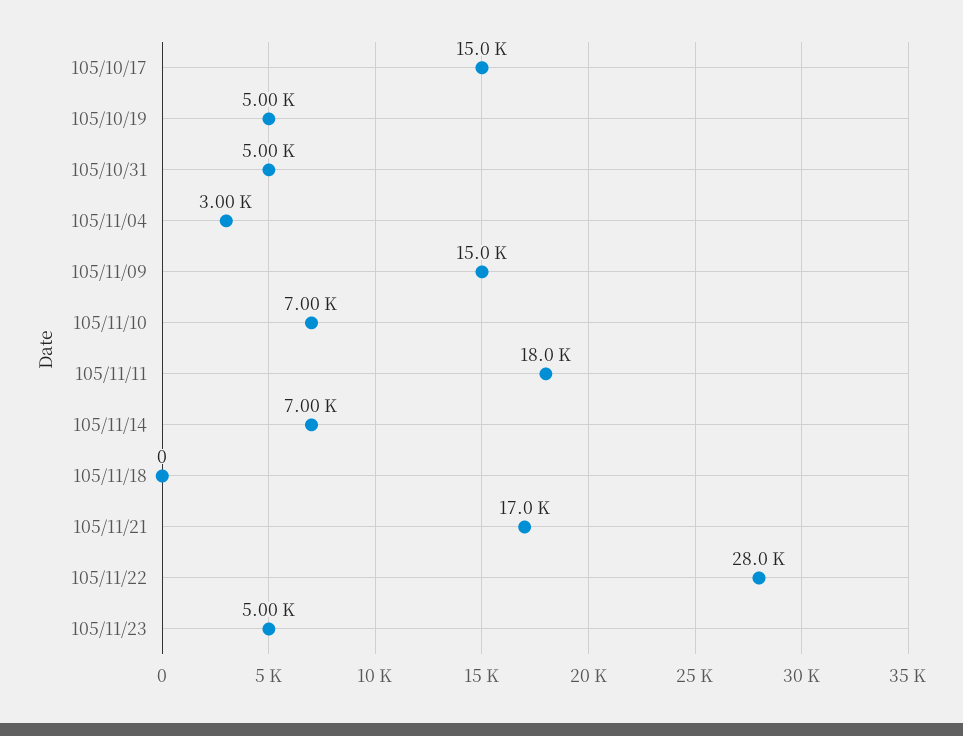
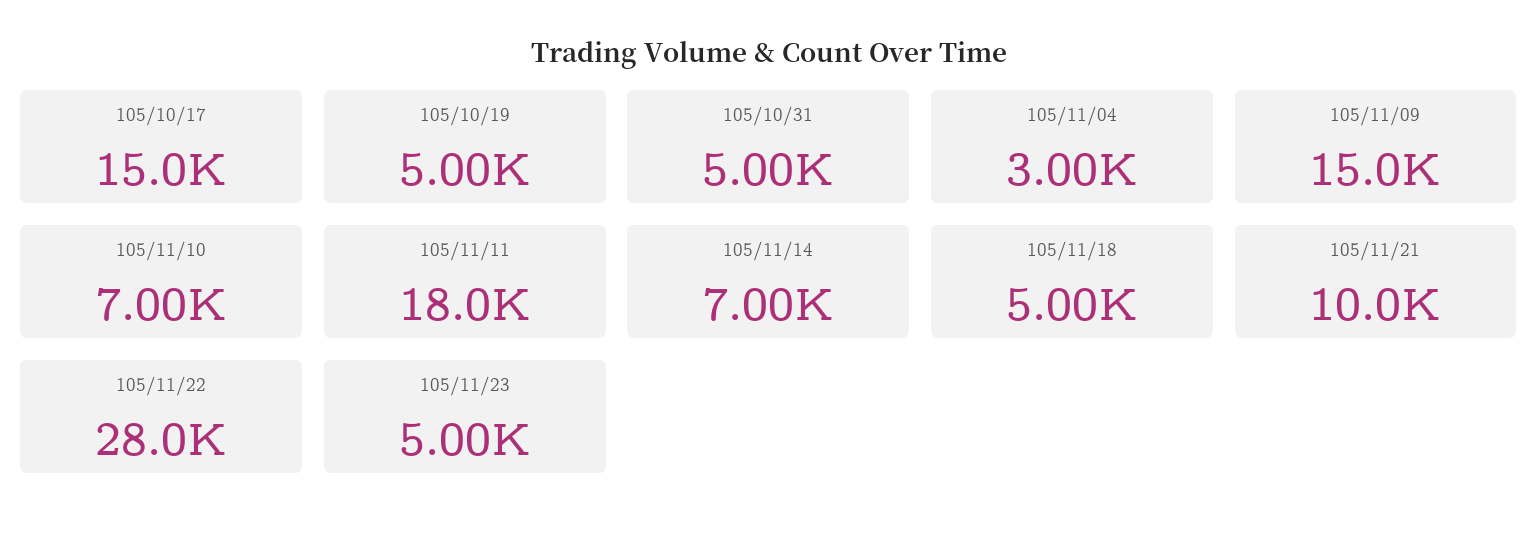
105/11/18: 0 -> 5000
105/11/21: 17000 -> 10000

